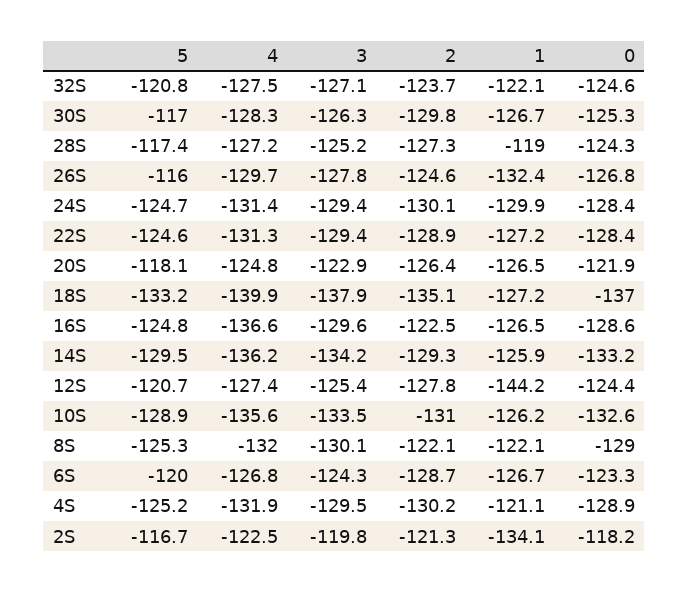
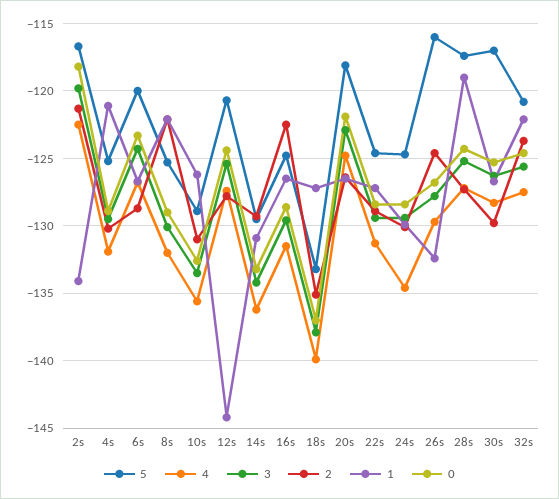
3, 32S: -127.1 -> -125.5
4, 24S: -131.4 -> -134.5
4, 16S: -136.6 -> -131.5
1, 14S: -125.9 -> -131

